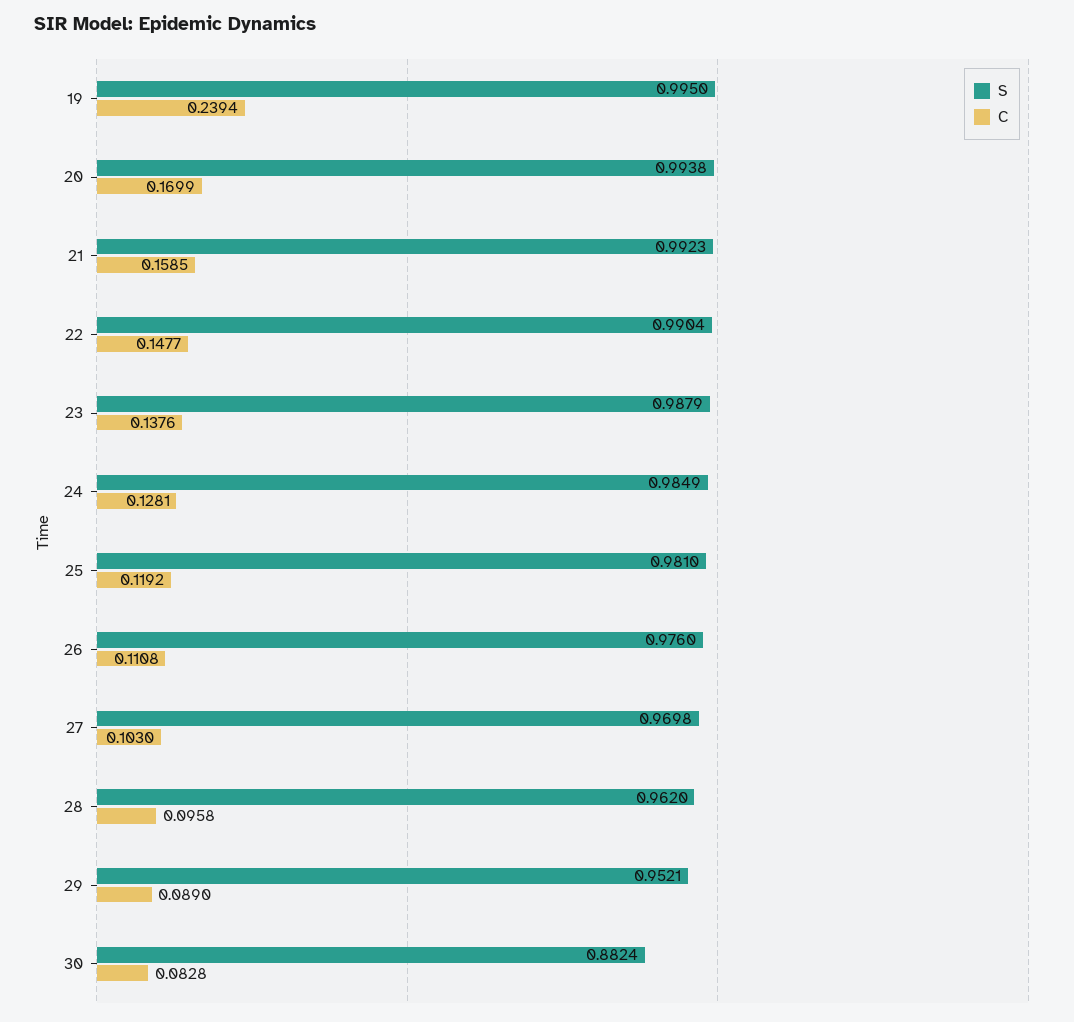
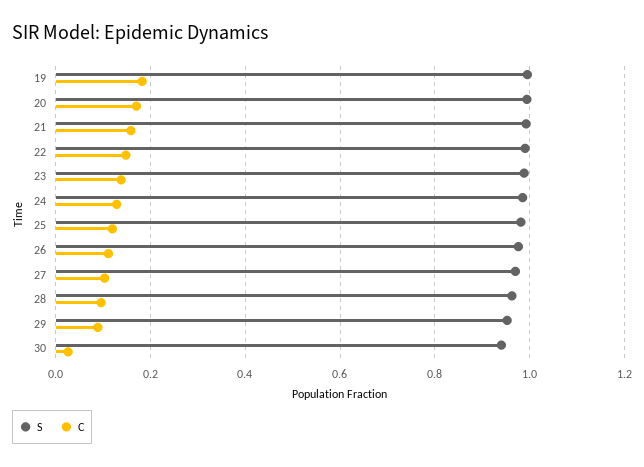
C, 19: 0.2394 -> 0.18
S, 30: 0.8824 -> 0.94
C, 30: 0.0828 -> 0.02

